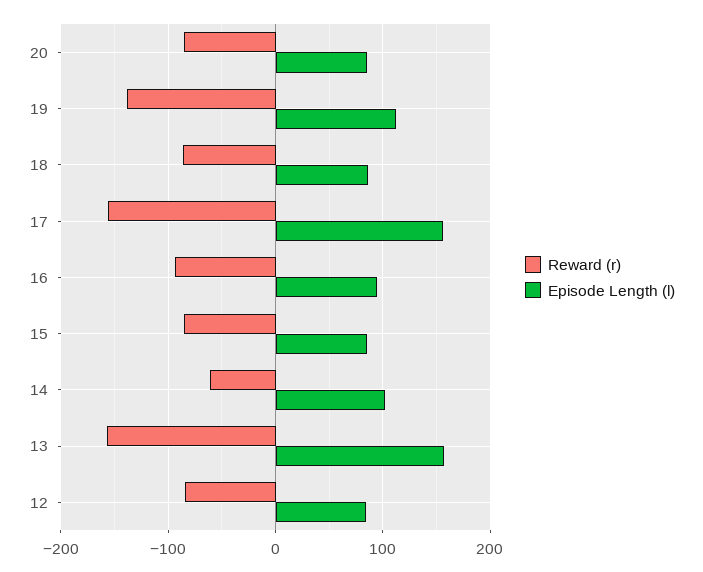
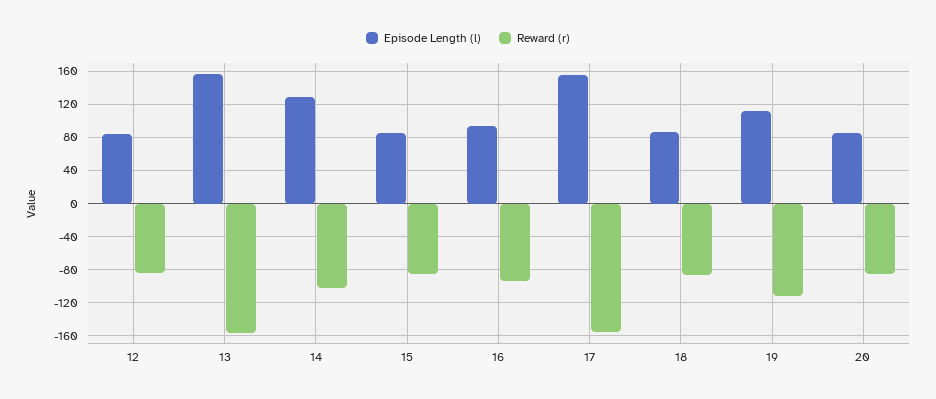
Reward (r), 19: -140 -> -110
Reward (r), 14: -60 -> -100
Episode Length (l), 14: 100 -> 130

